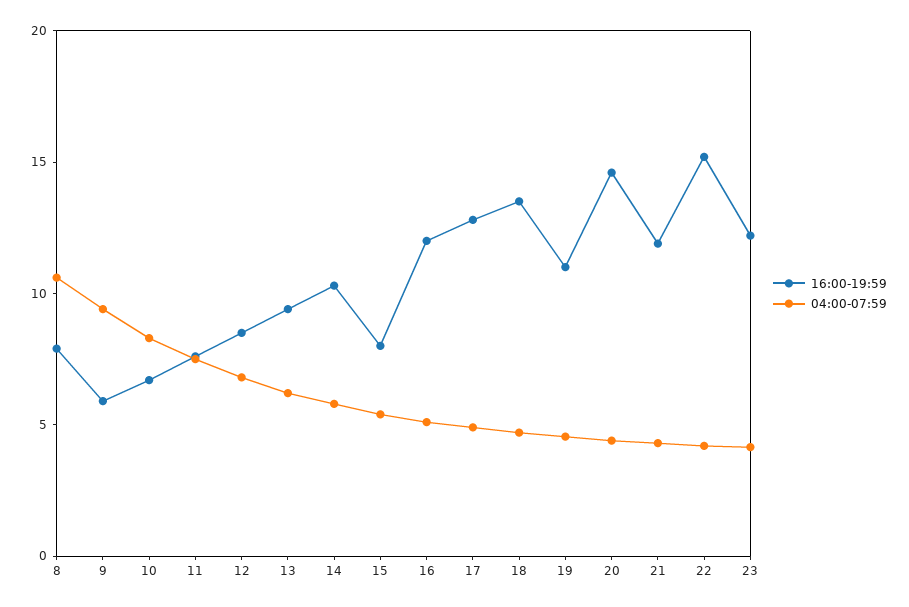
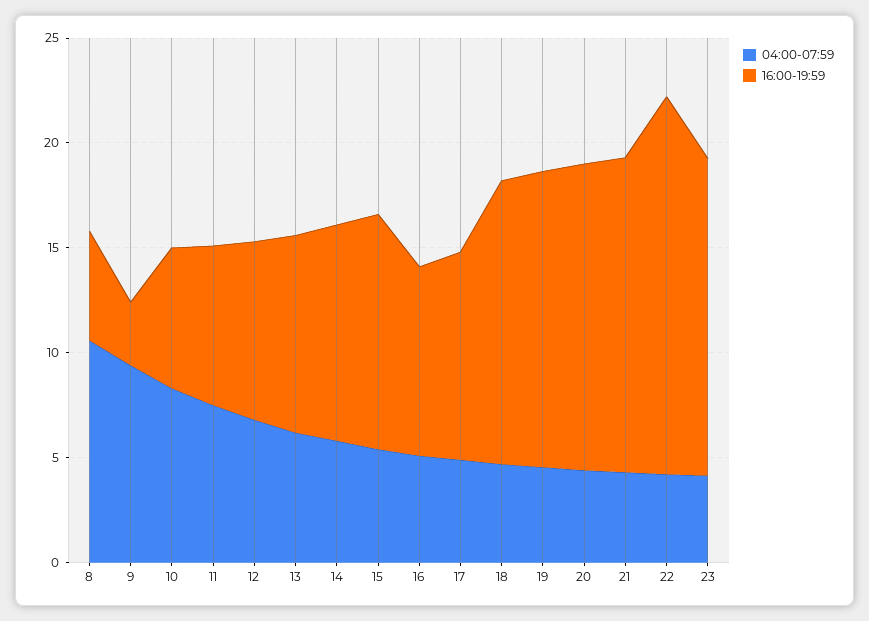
16:00-19:59, 8: 8 -> 5
16:00-19:59, 9: 6 -> 3
16:00-19:59, 15: 8 -> 11
16:00-19:59, 16: 12 -> 9
16:00-19:59, 17: 13 -> 10
16:00-19:59, 19: 11 -> 14
16:00-19:59, 21: 12 -> 15
16:00-19:59, 22: 15 -> 18
16:00-19:59, 23: 12 -> 15

